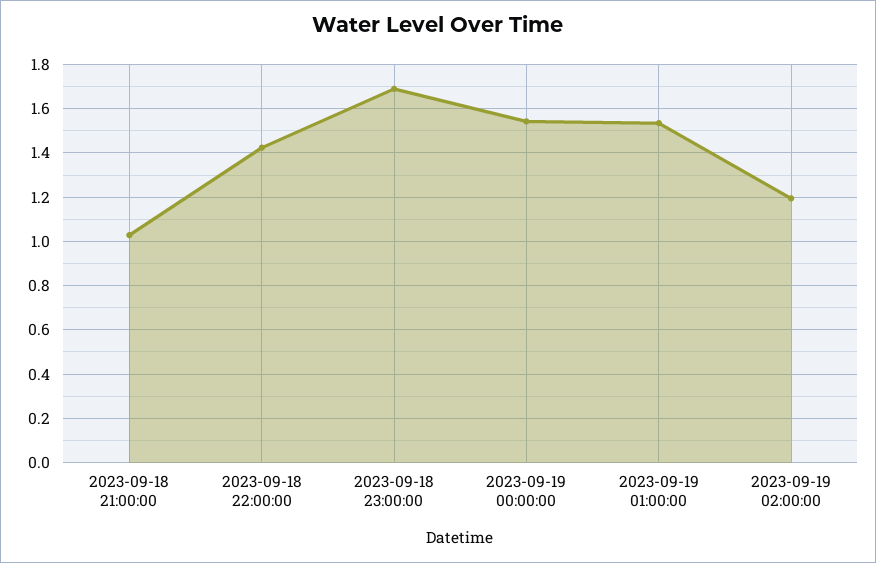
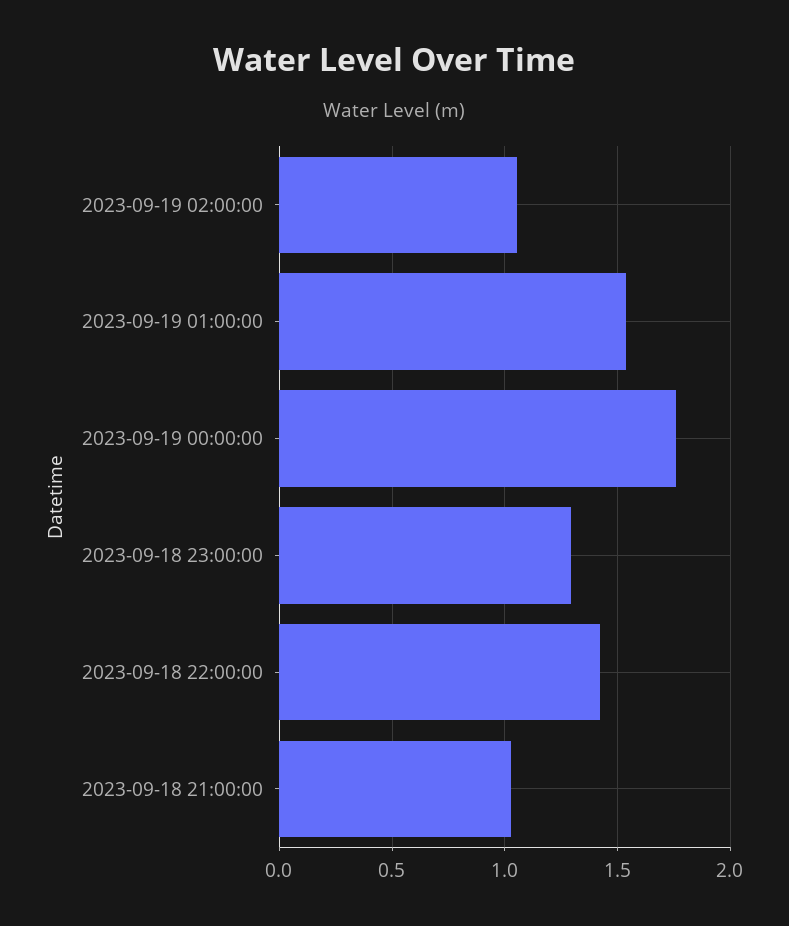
2023-09-18 23:00:00: 1.7 -> 1.3
2023-09-19 00:00:00: 1.55 -> 1.75
2023-09-19 02:00:00: 1.2 -> 1.05

